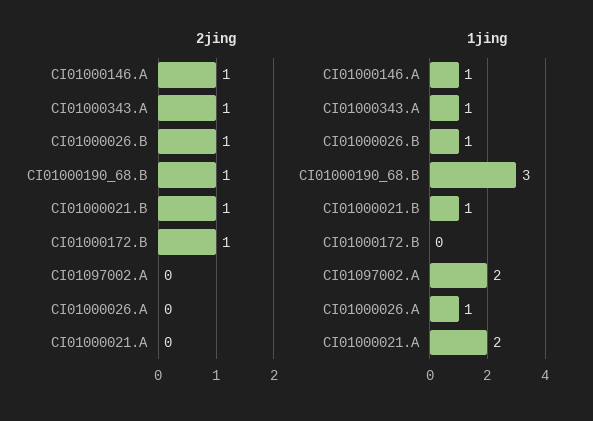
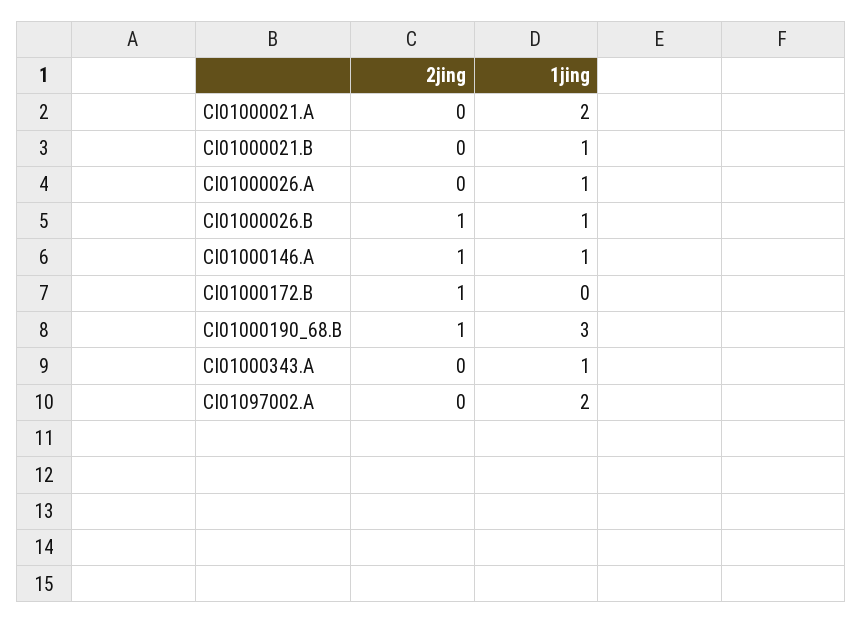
2jing, CI01000343.A: 1 -> 0
2jing, CI01000021.B: 1 -> 0

